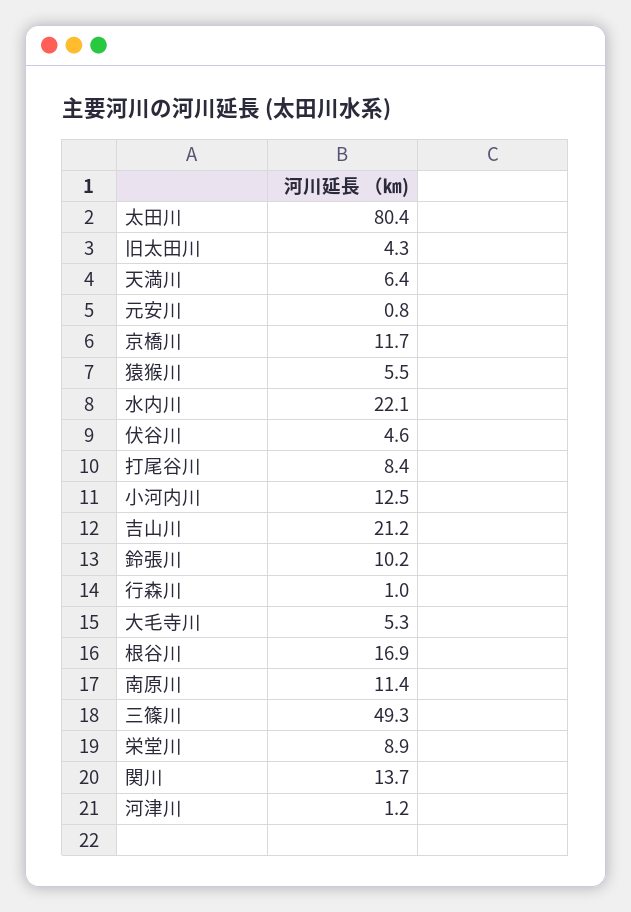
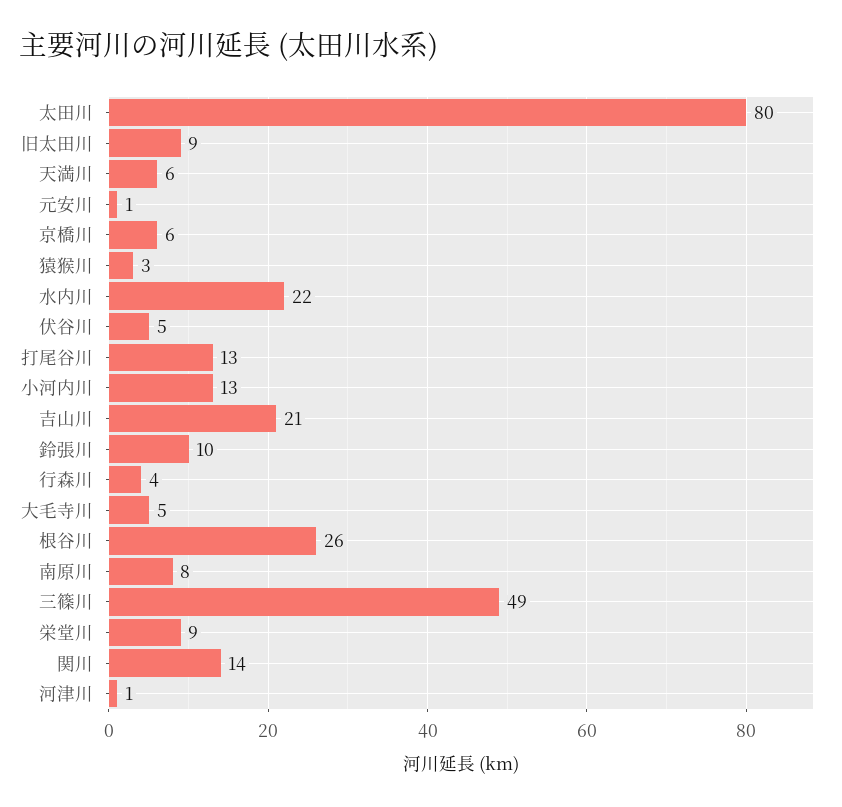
旧太田川: 4.3 -> 9
京橋川: 11.7 -> 6
猿猴川: 5.5 -> 3
打尾谷川: 8.4 -> 13
行森川: 1 -> 4
根谷川: 16.9 -> 26
南原川: 11.4 -> 8

